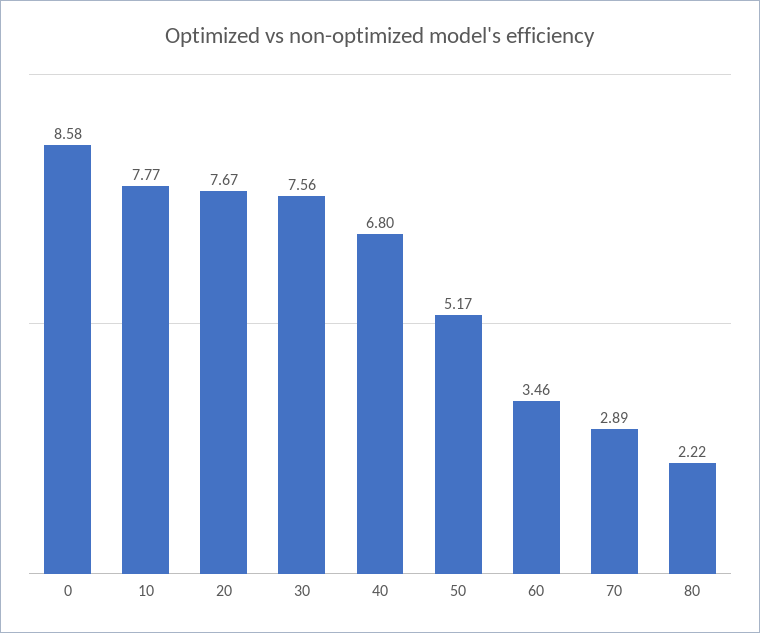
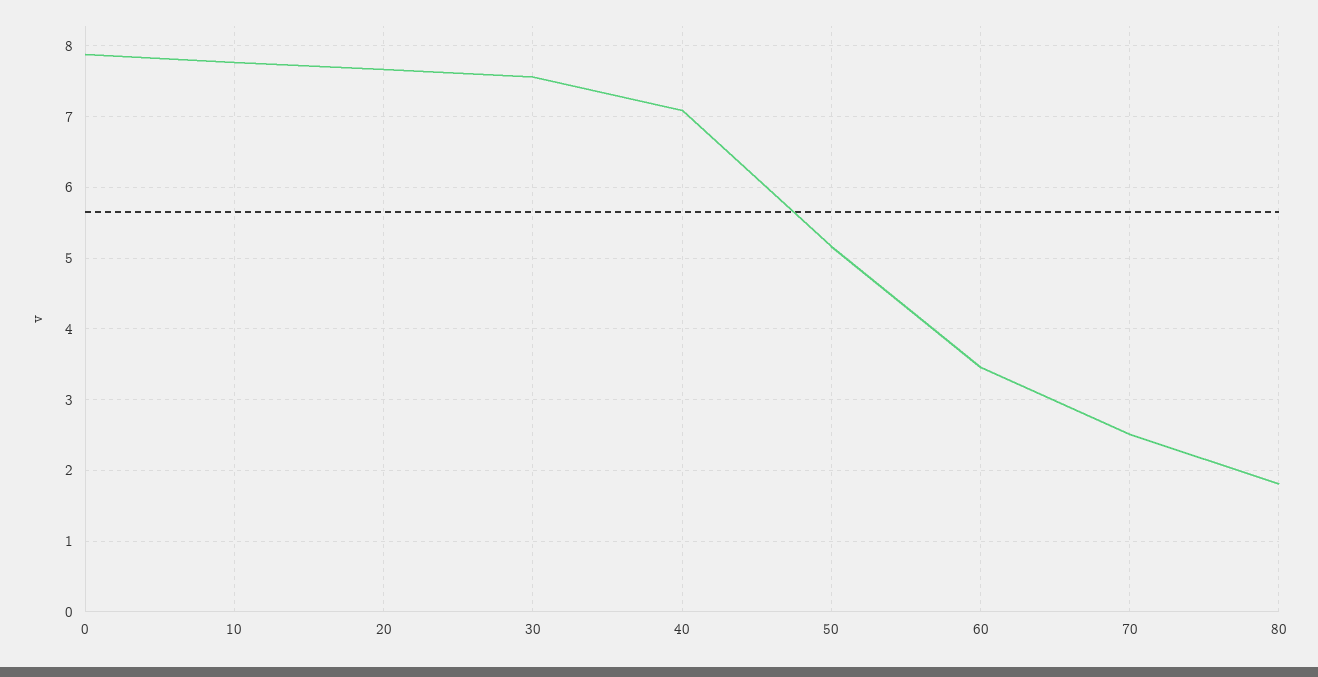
0: 8.58 -> 7.9
40: 6.8 -> 7.1
70: 2.89 -> 2.5
80: 2.22 -> 1.8

